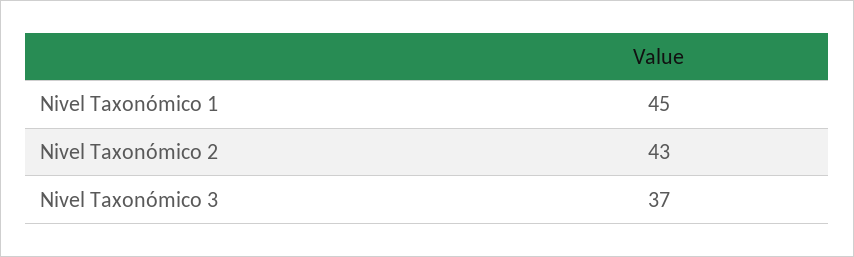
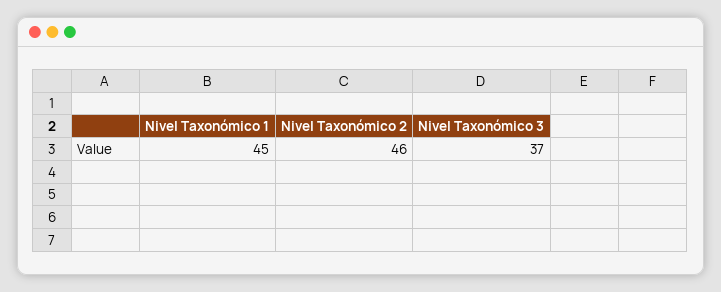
Nivel Taxonómico 2: 43 -> 46

